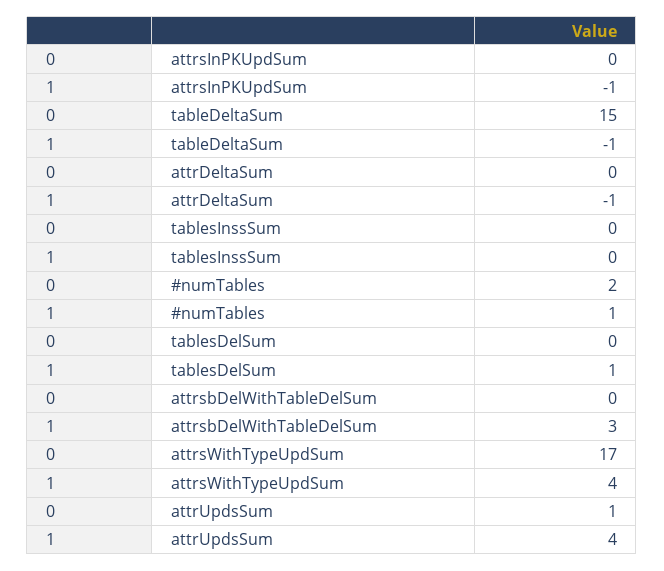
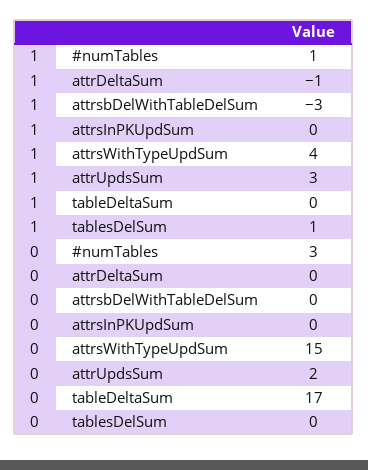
1, attrsInPKUpdSum: -1 -> 0
0, tableDeltaSum: 15 -> 17
1, tableDeltaSum: -1 -> 0
0, tablesInssSum: 0 -> none
1, tablesInssSum: 0 -> none
0, #numTables: 2 -> 3
1, attrsbDelWithTableDelSum: 3 -> -3
0, attrsWithTypeUpdSum: 17 -> 15
0, attrUpdsSum: 1 -> 2
1, attrUpdsSum: 4 -> 3

